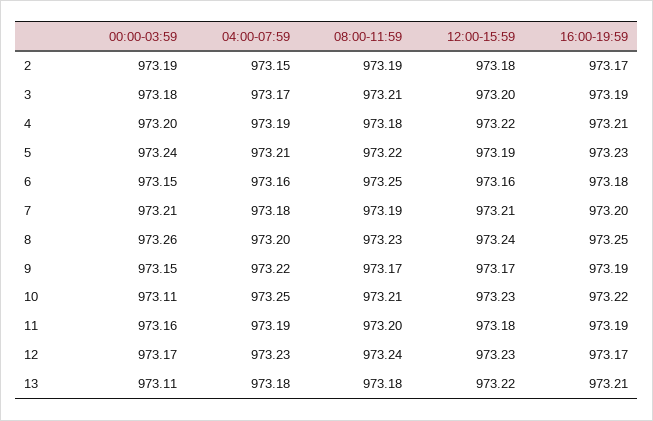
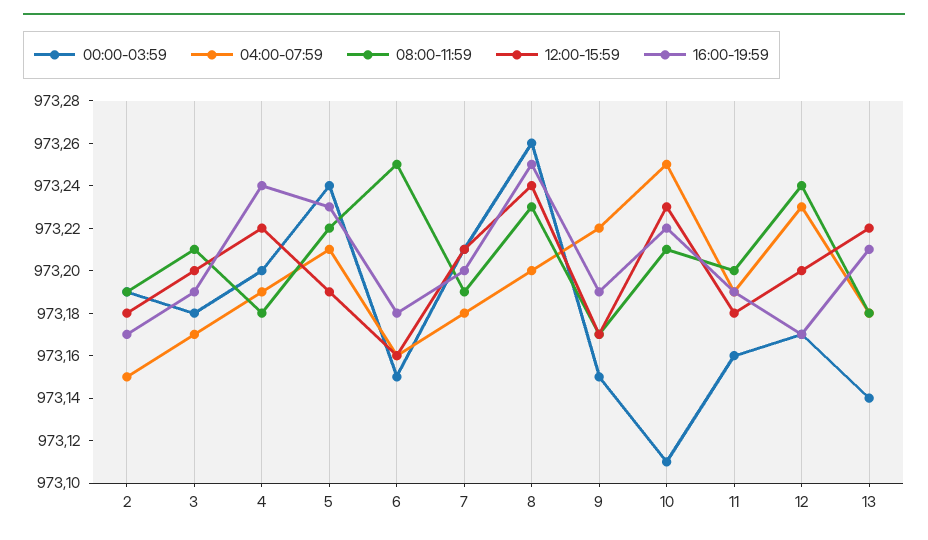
16:00-19:59, 4: 973.21 -> 973.24
12:00-15:59, 12: 973.23 -> 973.2
00:00-03:59, 13: 973.11 -> 973.14

